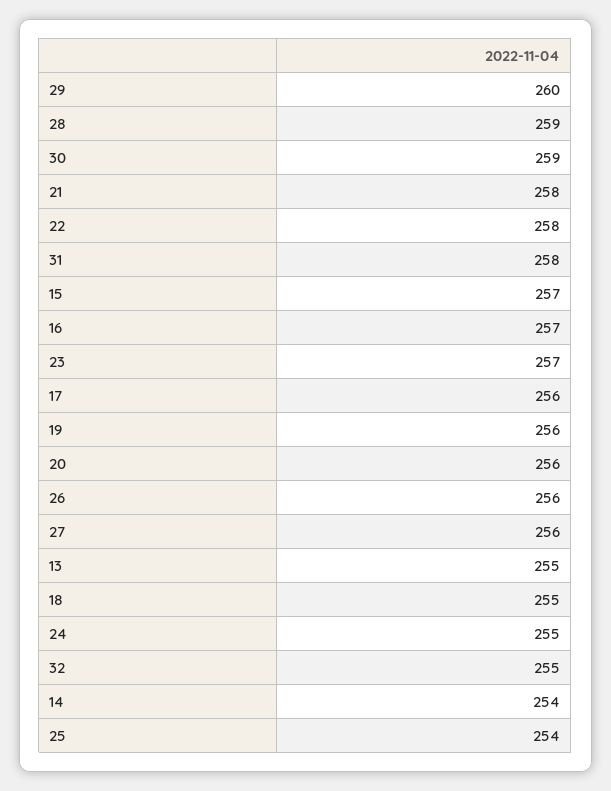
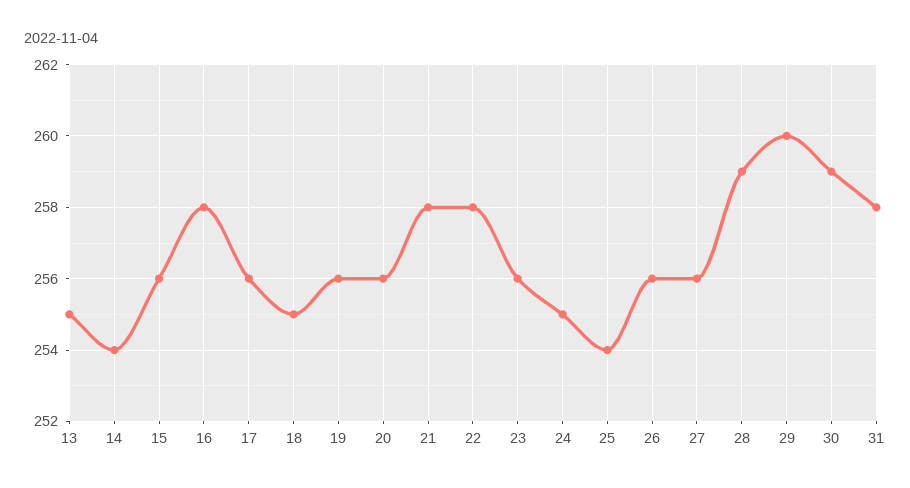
15: 257 -> 256
16: 257 -> 258
23: 257 -> 256
32: 255 -> none

